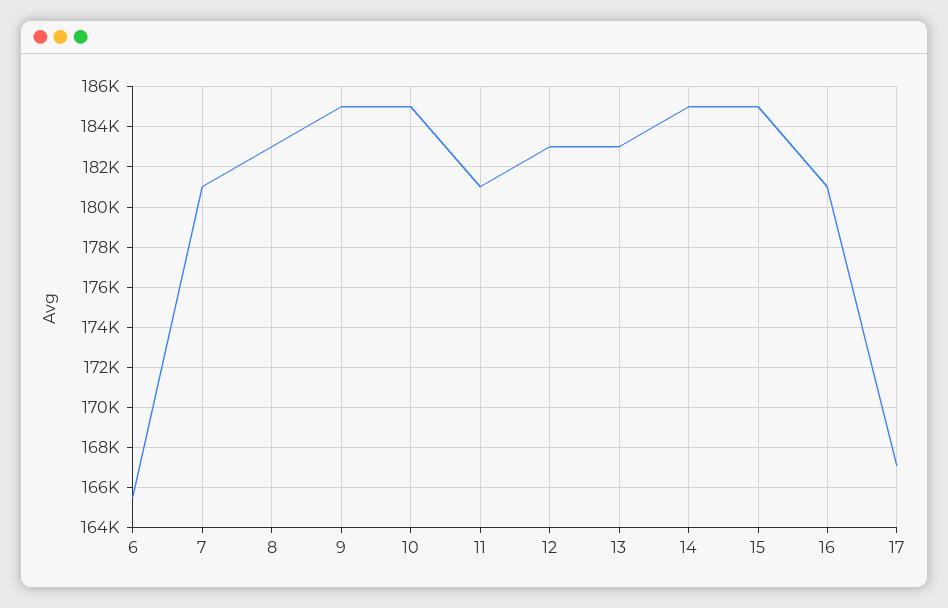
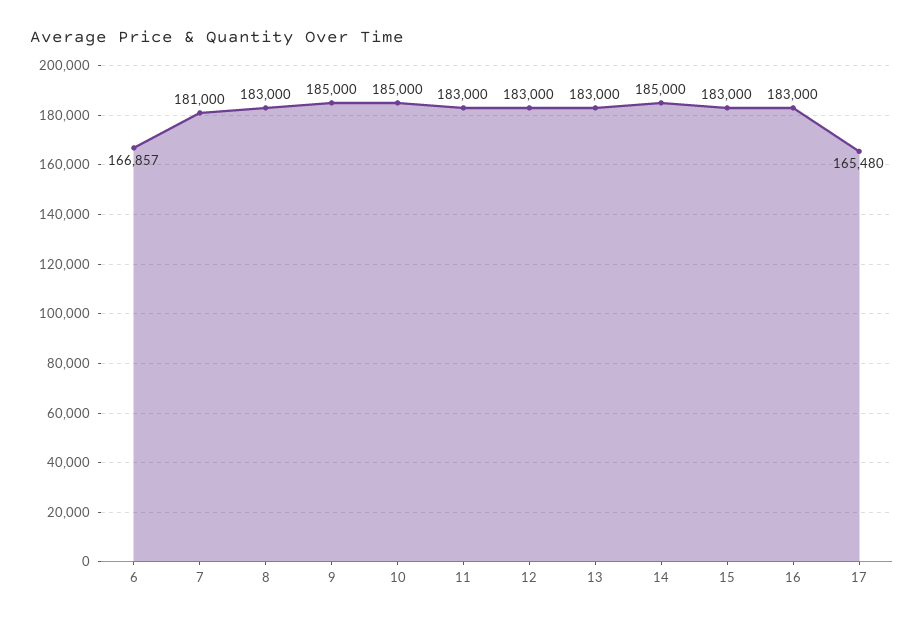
6: 165500 -> 166857
11: 181000 -> 183000
15: 185000 -> 183000
16: 181000 -> 183000
17: 167000 -> 165480

